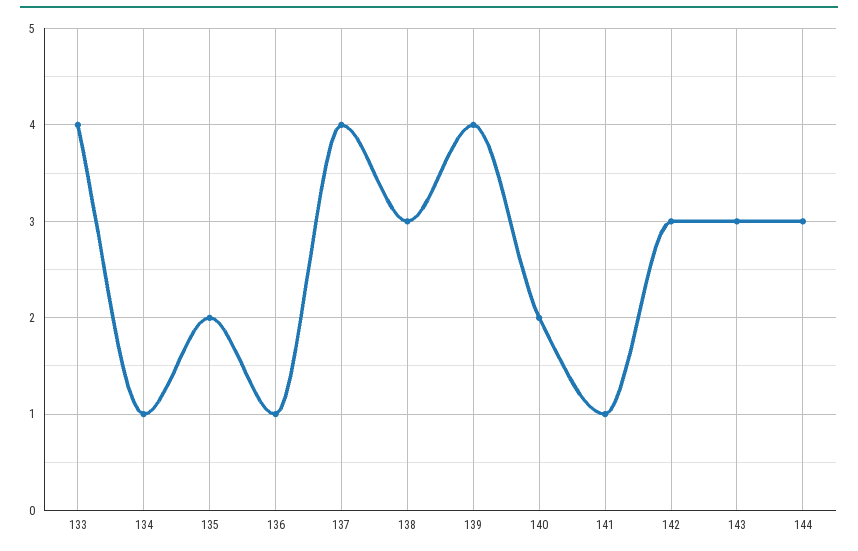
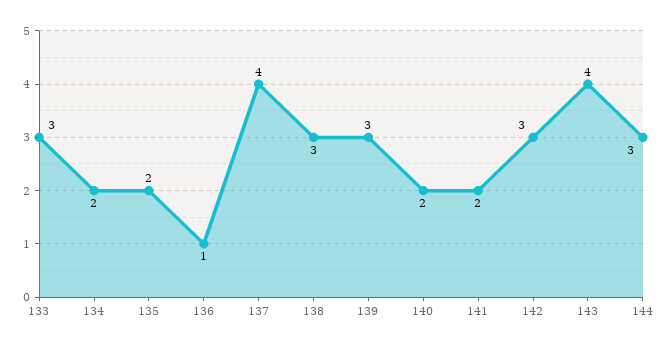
133: 4 -> 3
134: 1 -> 2
139: 4 -> 3
141: 1 -> 2
143: 3 -> 4

